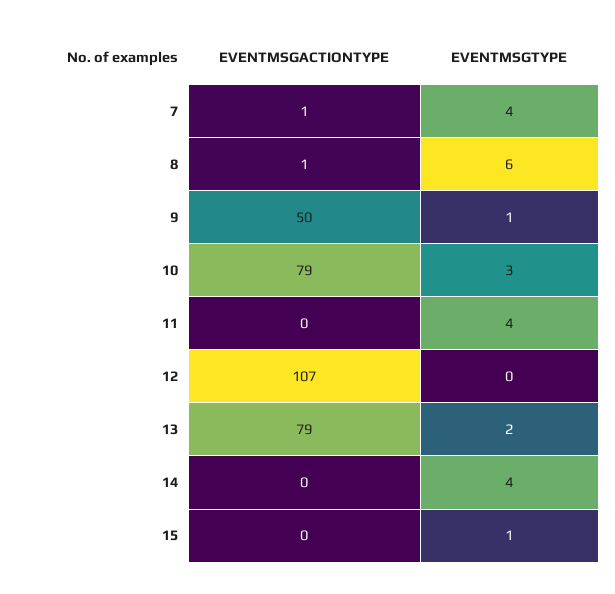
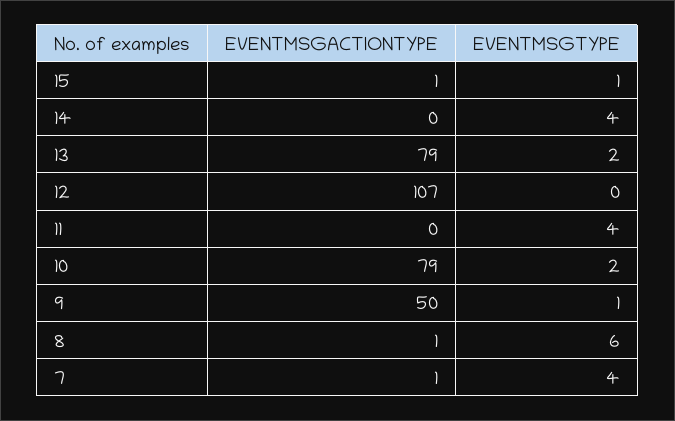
EVENTMSGTYPE, 10: 3 -> 2
EVENTMSGACTIONTYPE, 15: 0 -> 1

